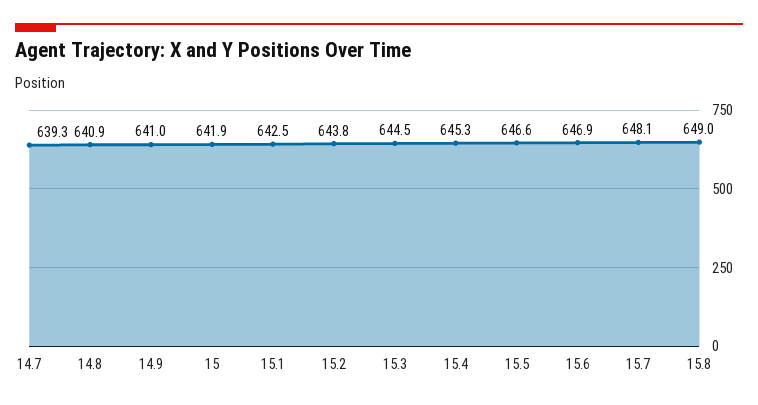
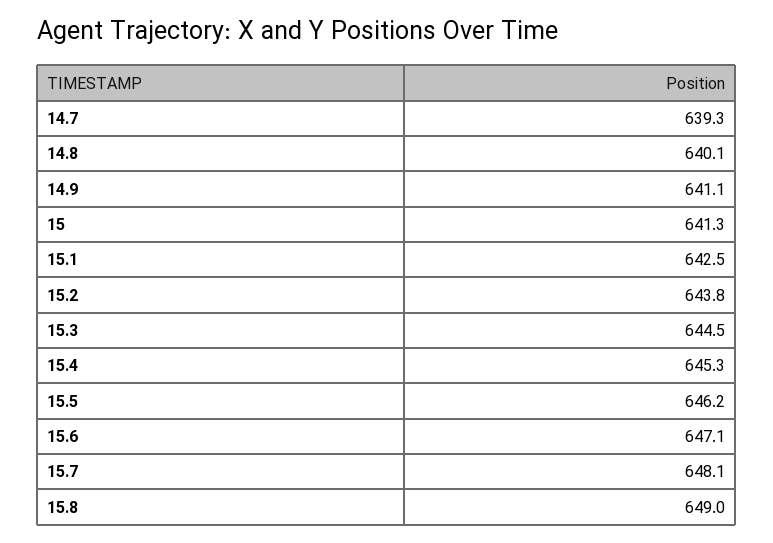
14.8: 640.9 -> 640.1
14.9: 641 -> 641.1
15: 641.9 -> 641.3
15.5: 646.6 -> 646.2
15.6: 646.9 -> 647.1

